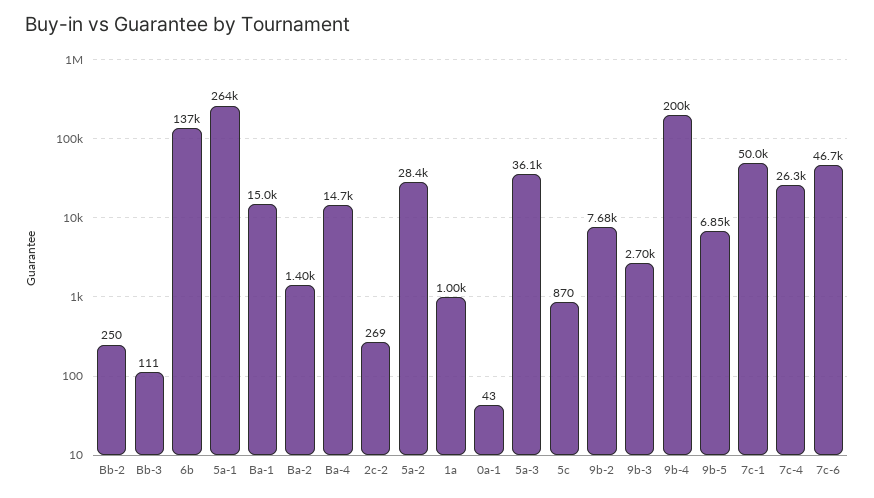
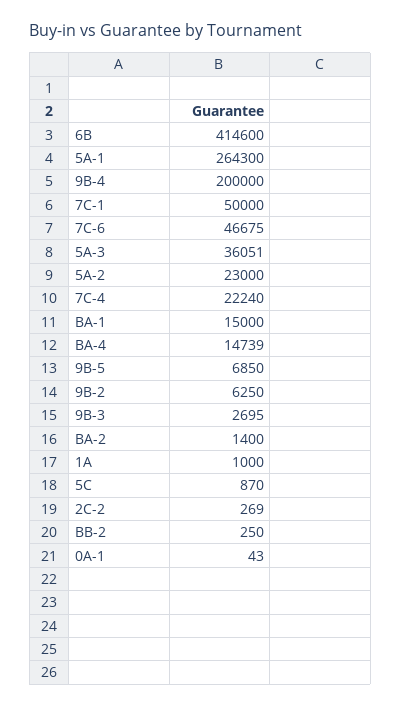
Bb-3: 111 -> none
6b: 137000 -> 414600
5a-2: 28400 -> 23000
9b-2: 7680 -> 6250
7c-4: 26300 -> 22240

